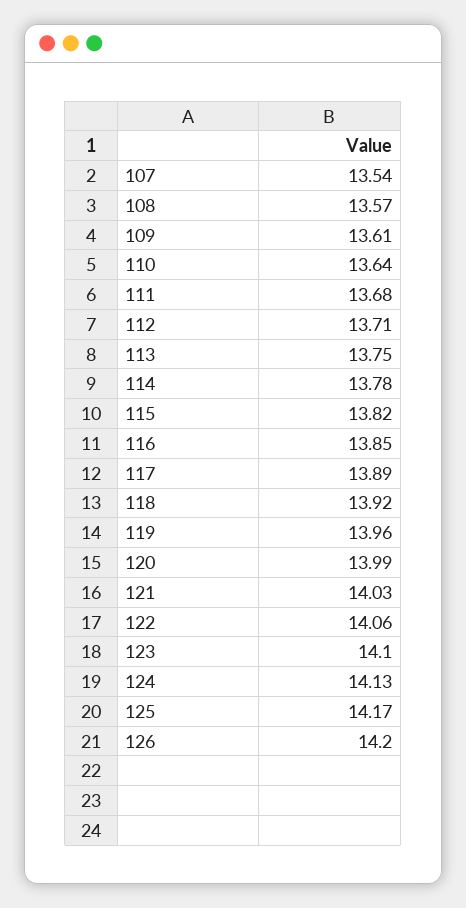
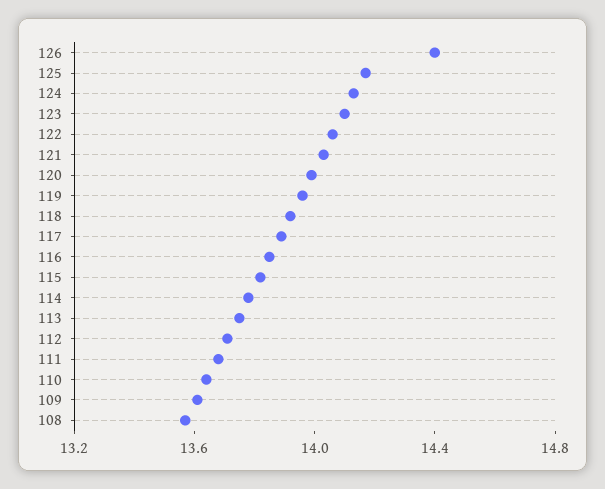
107: 13.54 -> none
126: 14.2 -> 14.4

